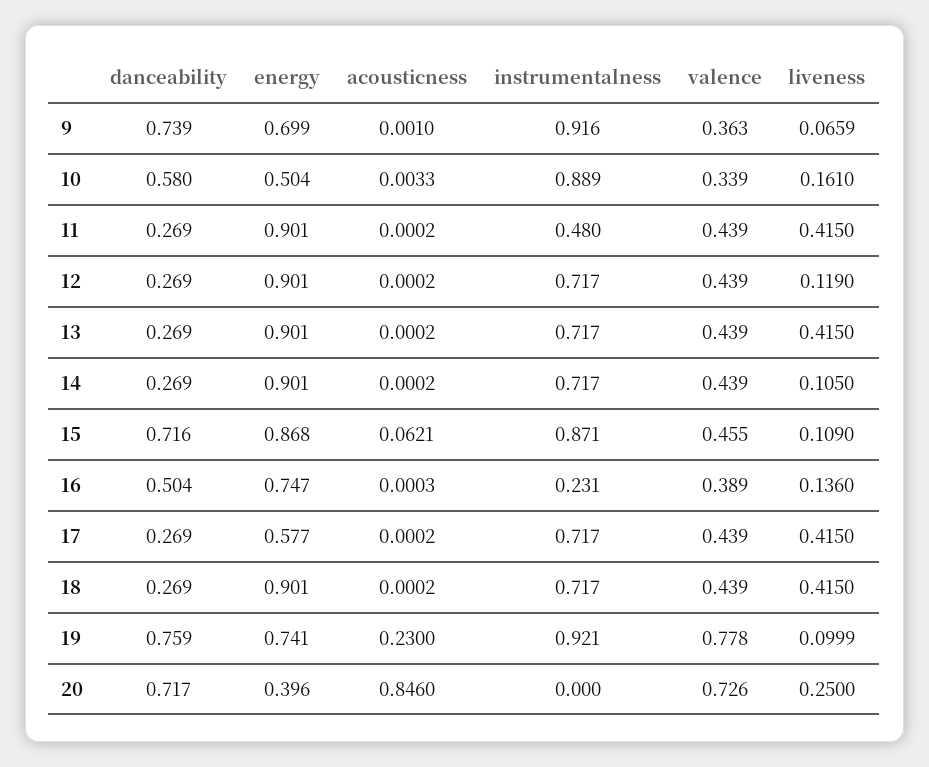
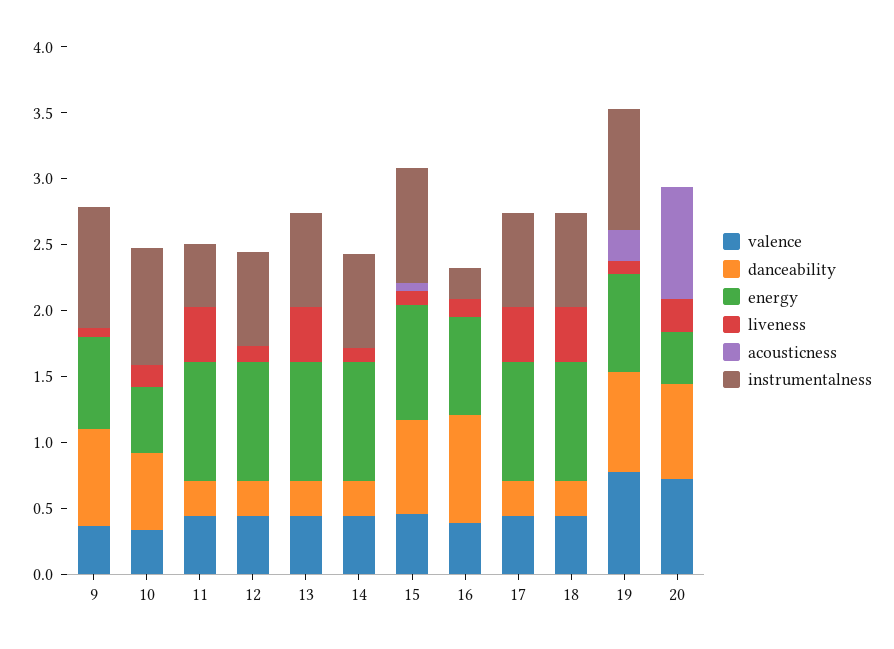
danceability, 16: 0.504 -> 0.8
energy, 17: 0.577 -> 0.9

